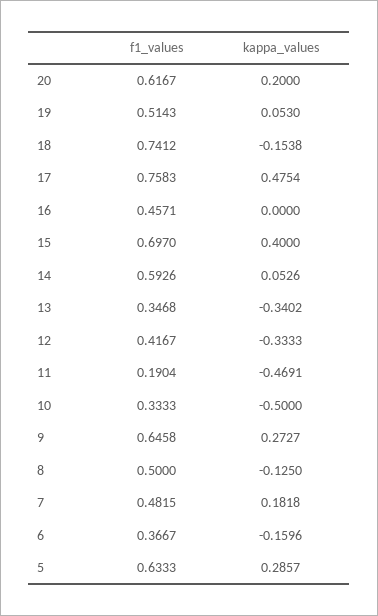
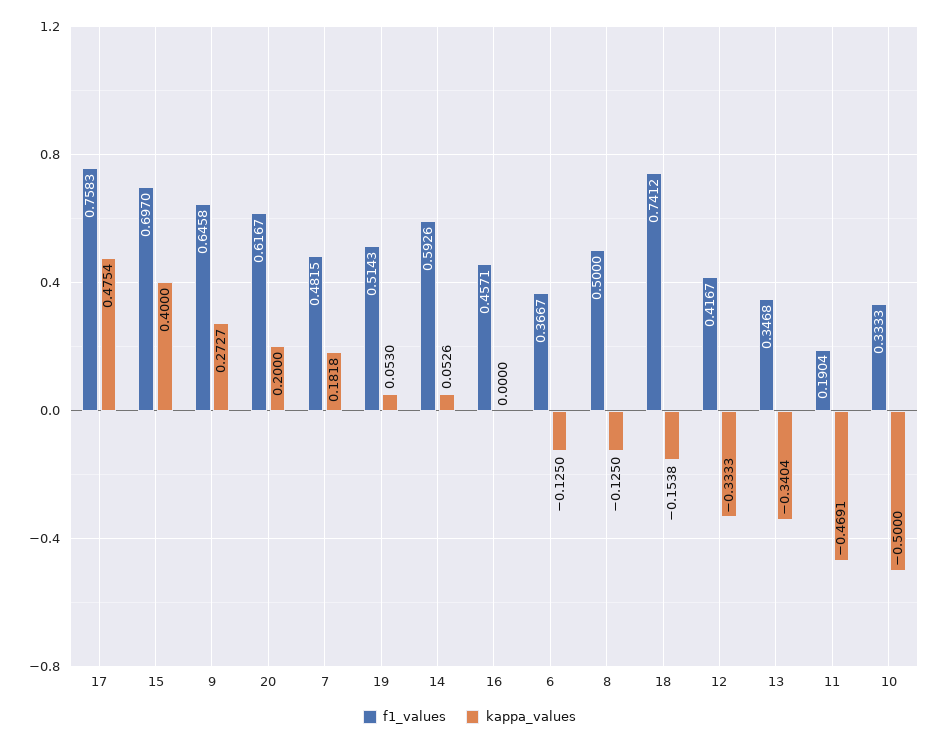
kappa_values, 13: -0.3402 -> -0.3404
kappa_values, 6: -0.1596 -> -0.125
f1_values, 5: 0.6333 -> none
kappa_values, 5: 0.2857 -> none

